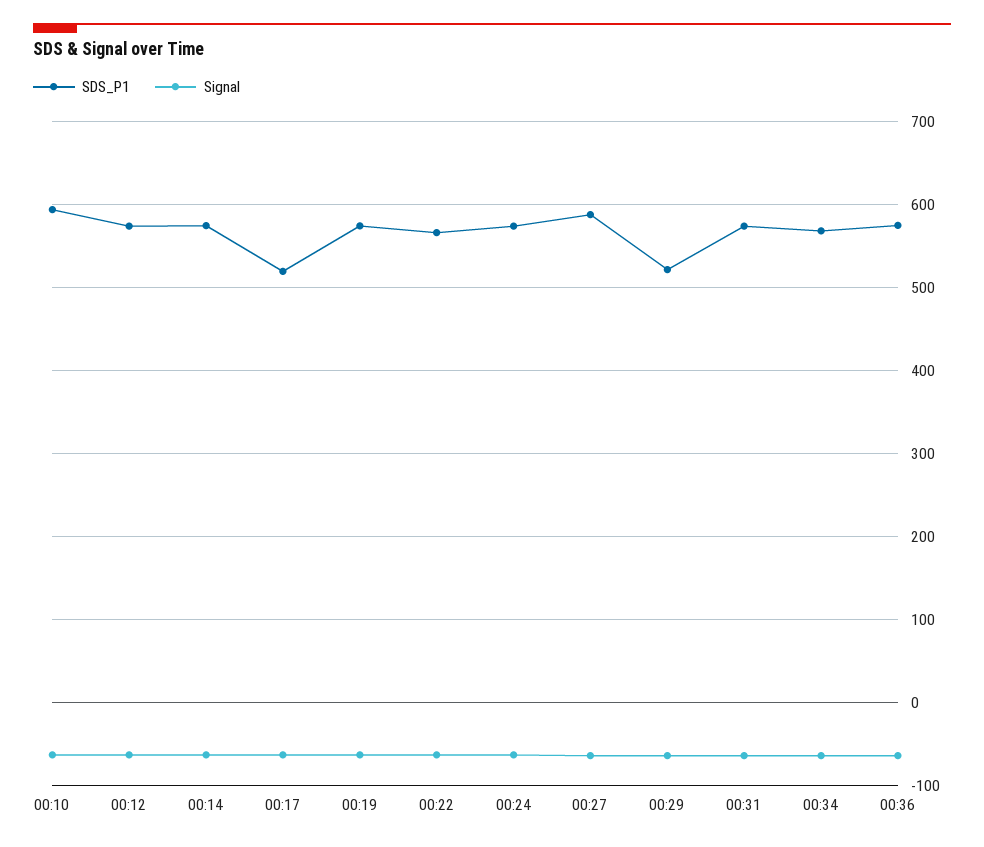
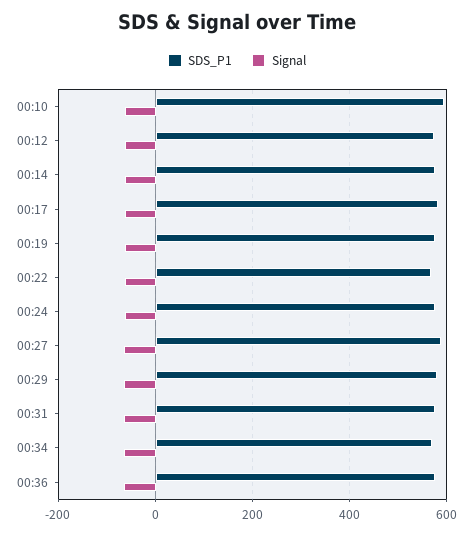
SDS_P1, 00:17: 520 -> 580
SDS_P1, 00:29: 520 -> 580

